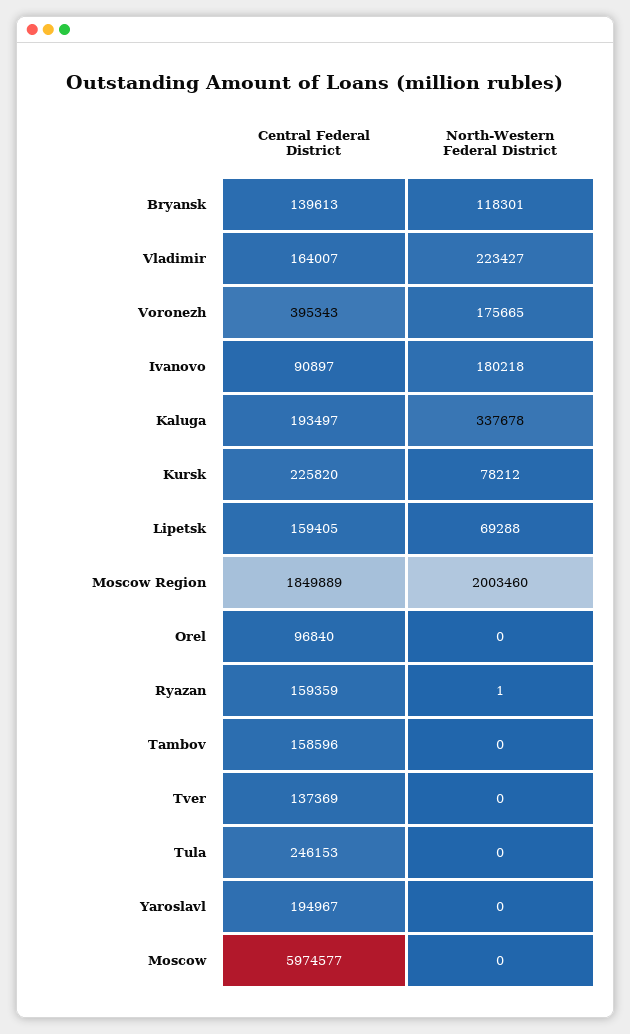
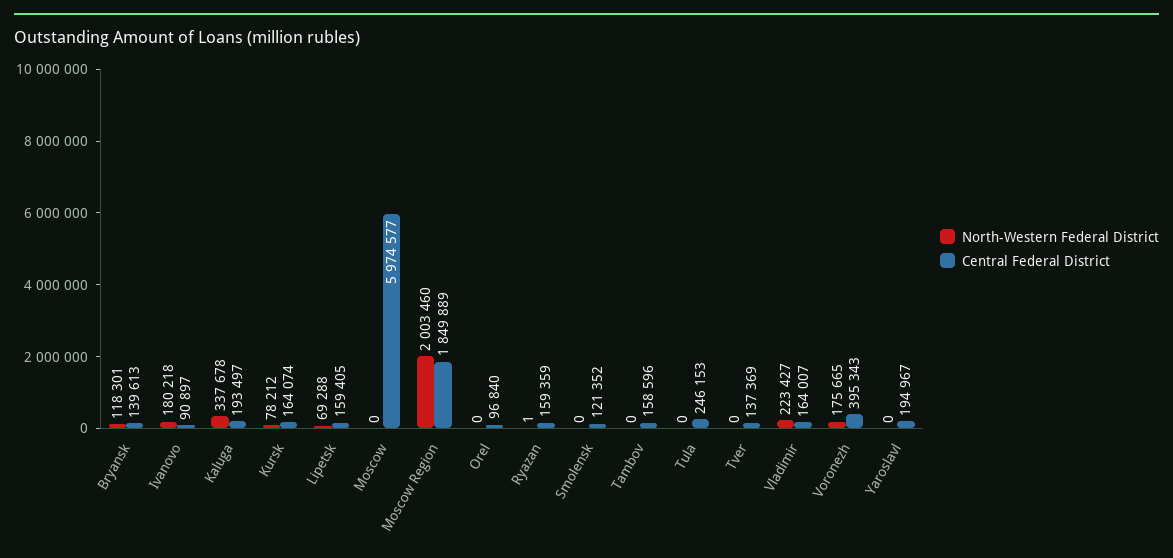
Central Federal District, Kursk: 225820 -> 164074
North-Western Federal District, Smolensk: none -> 0
Central Federal District, Smolensk: none -> 121352

